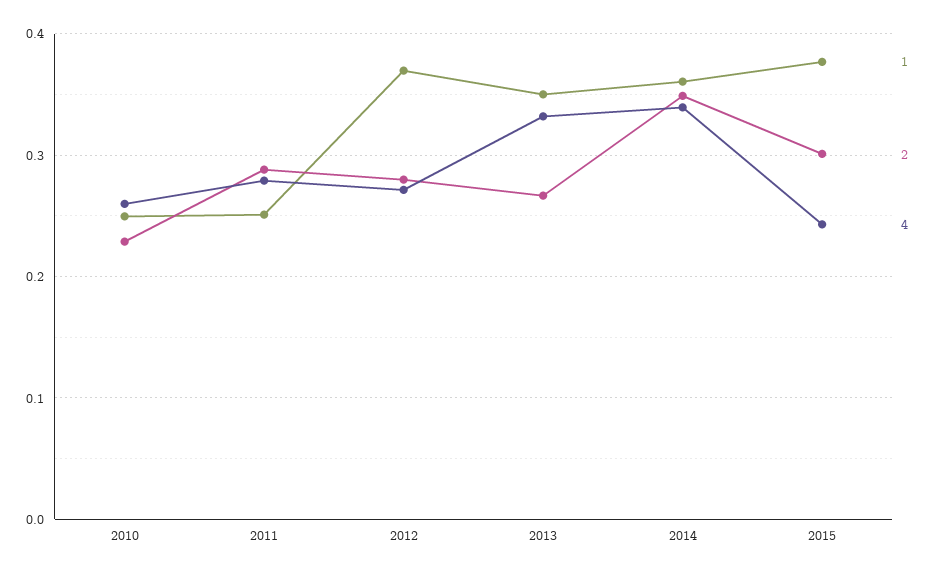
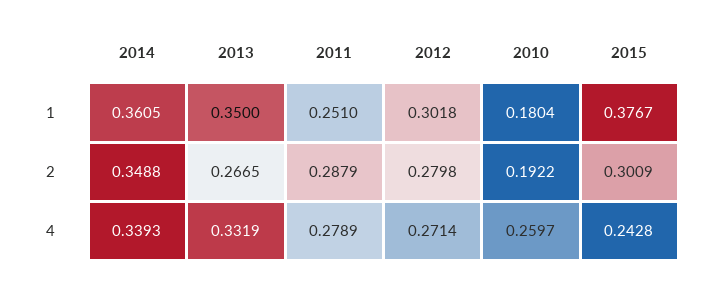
1, 2010: 0.25 -> 0.1804
2, 2010: 0.23 -> 0.1922
1, 2012: 0.37 -> 0.3018

